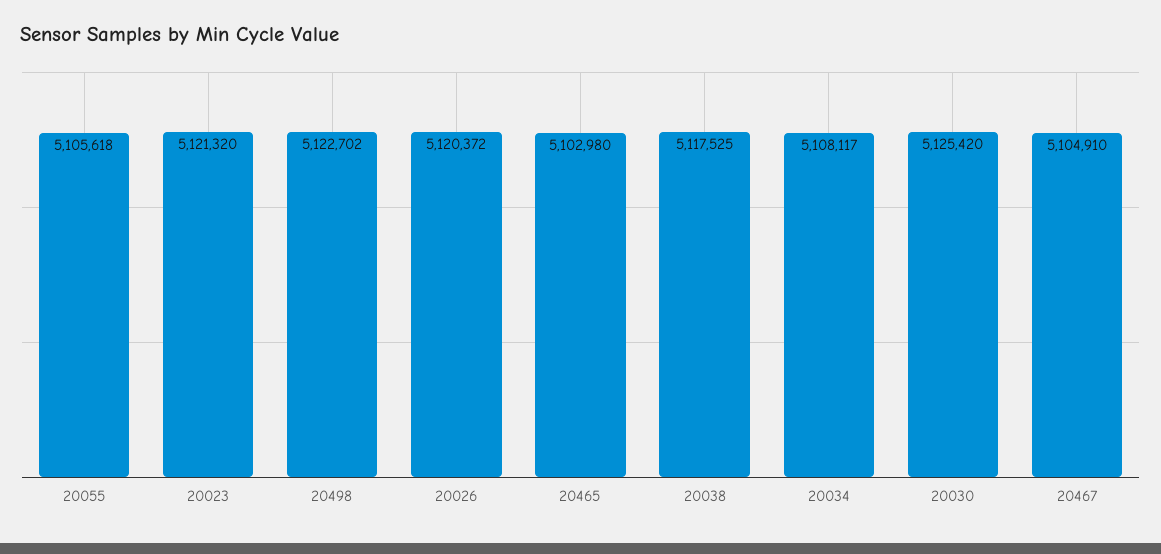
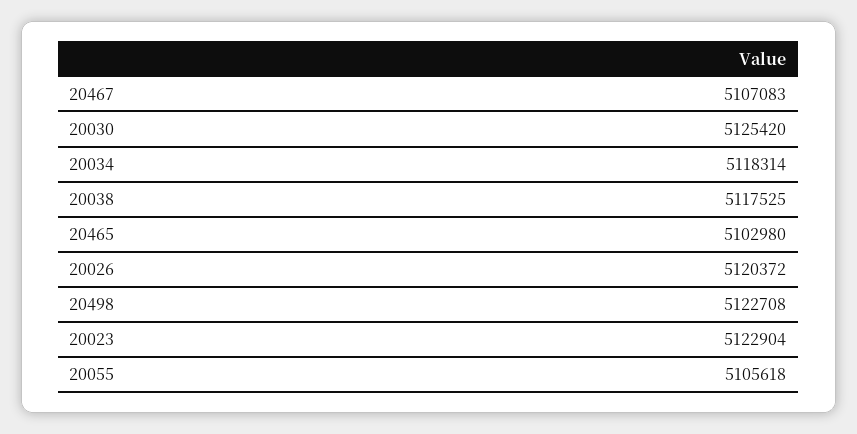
20023: 5121320 -> 5122904
20498: 5122702 -> 5122708
20034: 5108117 -> 5118314
20467: 5104910 -> 5107083

